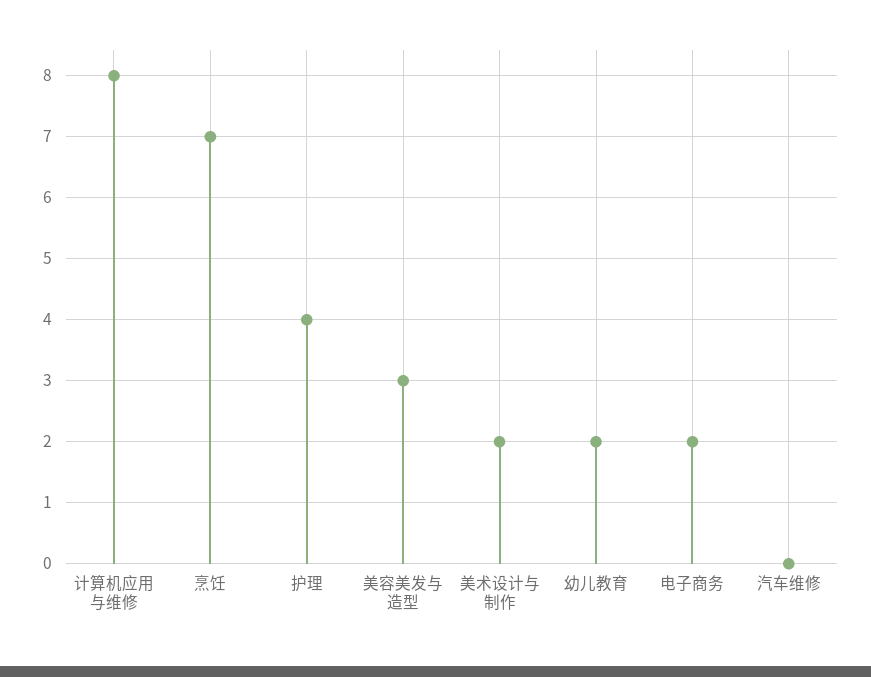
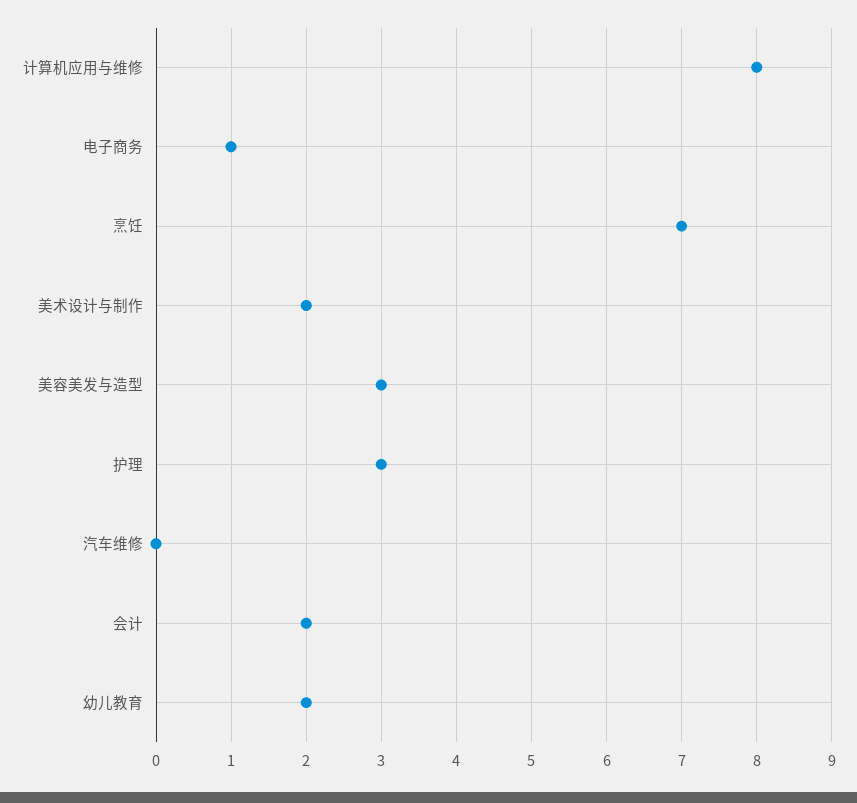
护理: 4 -> 3
电子商务: 2 -> 1
会计: none -> 2

